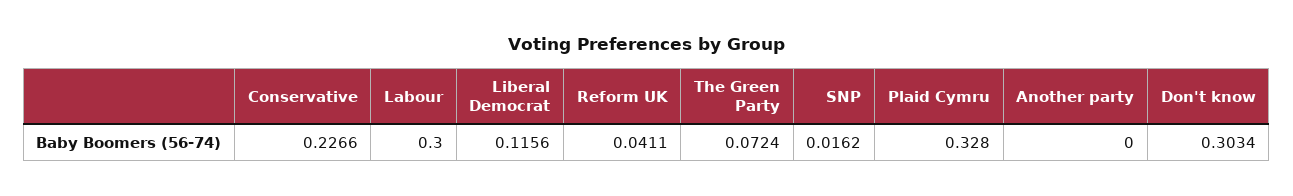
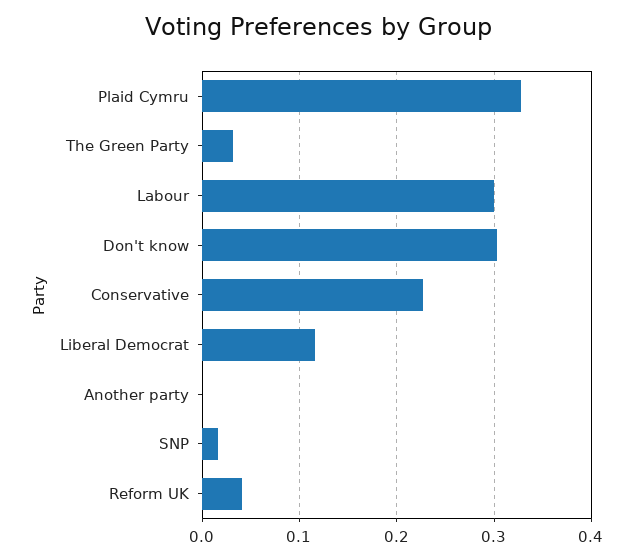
The Green Party: 0.0724 -> 0.03

